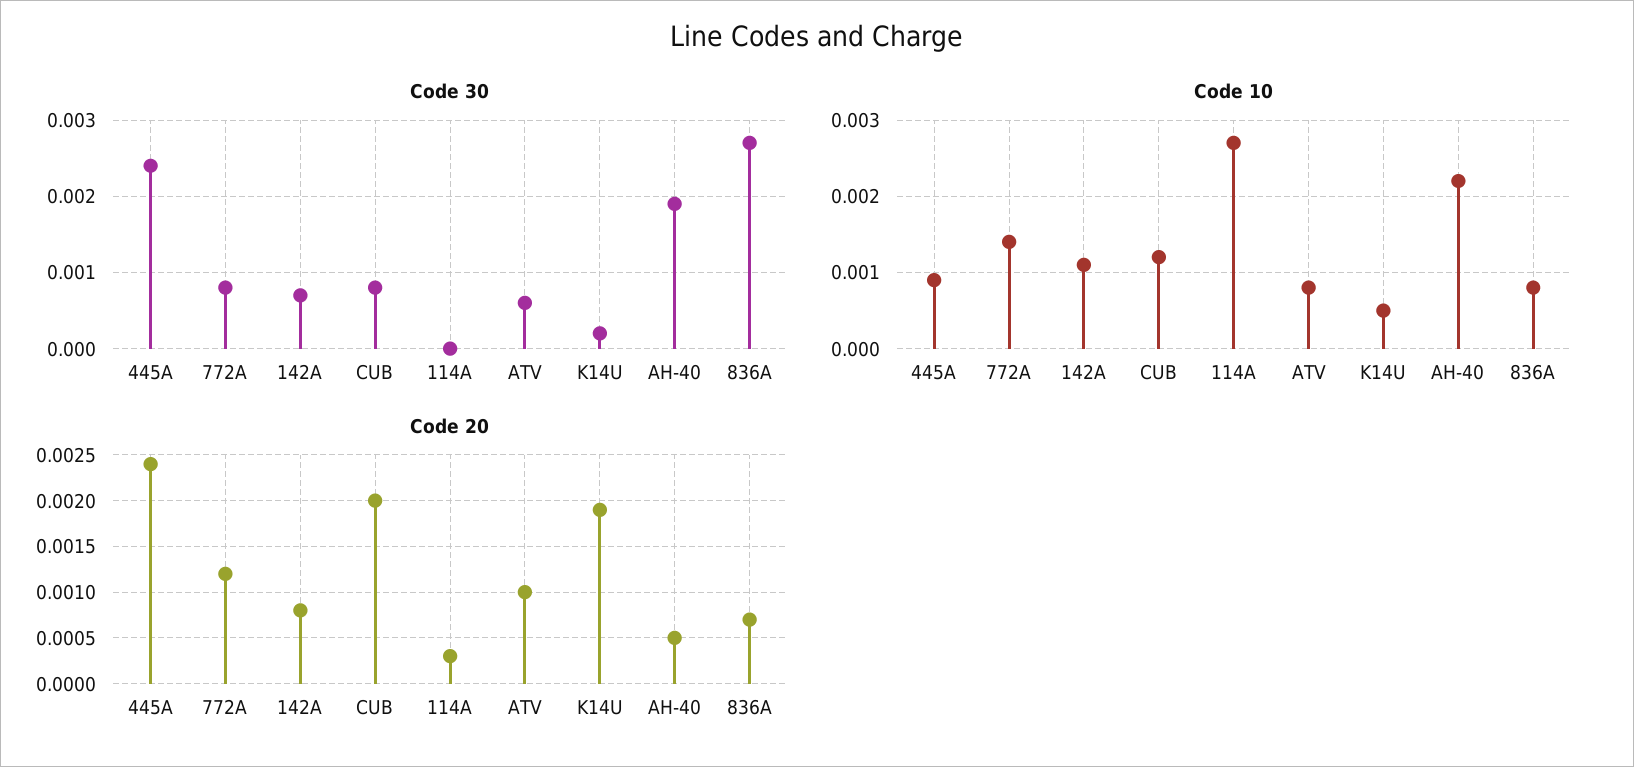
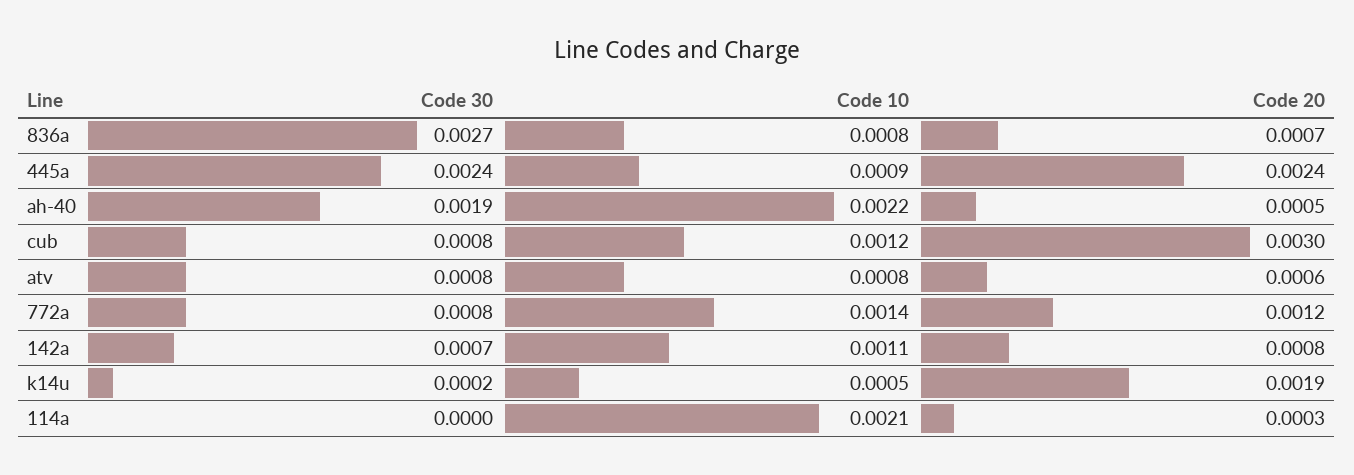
Code 30, ATV: 0.0006 -> 0.0008
Code 10, 114A: 0.0027 -> 0.0021
Code 20, CUB: 0.002 -> 0.003
Code 20, ATV: 0.001 -> 0.0006

